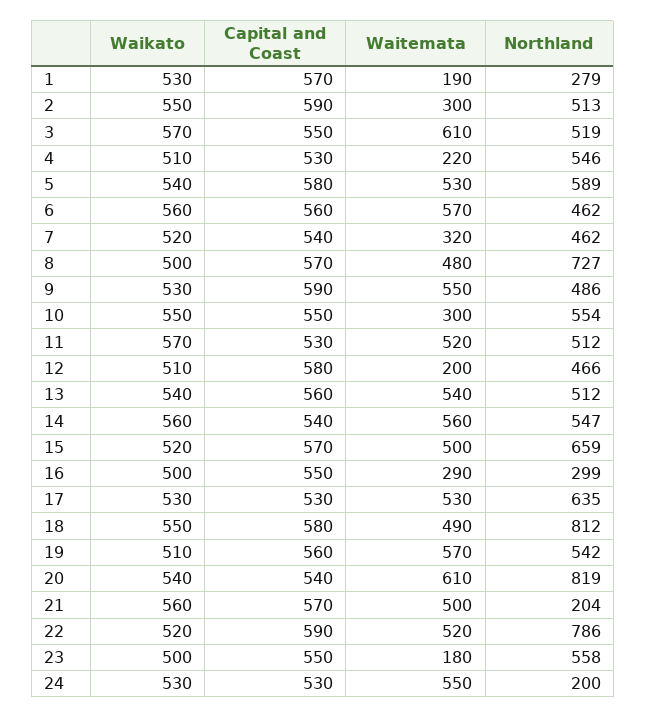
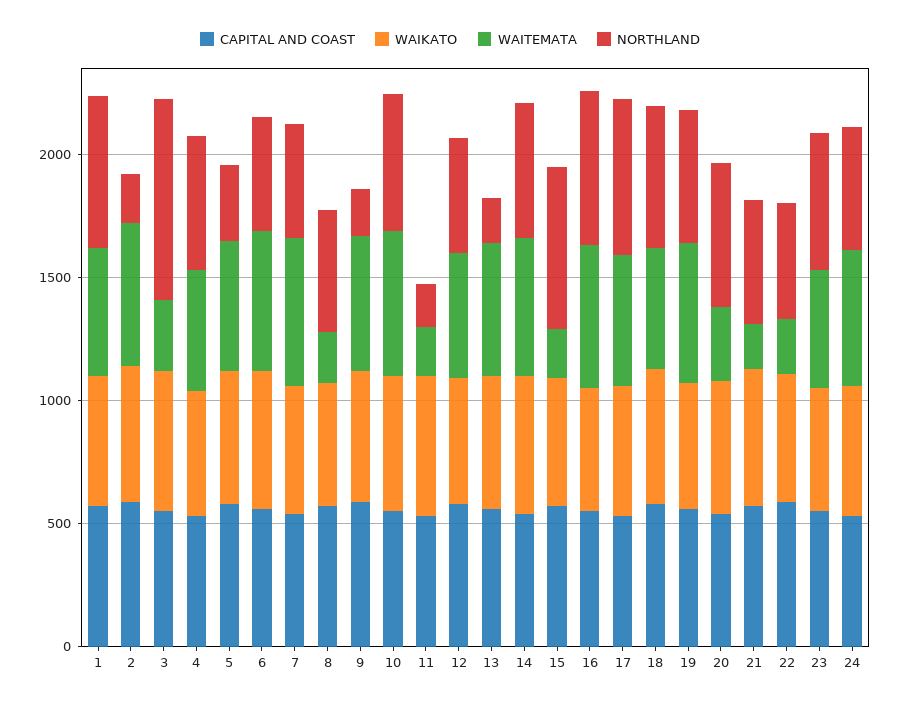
Waitemata, 1: 190 -> 500
Northland, 1: 279 -> 600
Waitemata, 2: 300 -> 600
Northland, 2: 513 -> 200
Waitemata, 3: 610 -> 300
Northland, 3: 519 -> 800
Waitemata, 4: 220 -> 500
Northland, 5: 589 -> 300
Waitemata, 7: 320 -> 600
Waitemata, 8: 480 -> 200
Northland, 8: 727 -> 500
Northland, 9: 486 -> 200
Waitemata, 10: 300 -> 600
Waitemata, 11: 520 -> 200
Northland, 11: 512 -> 200
Waitemata, 12: 200 -> 500
Northland, 13: 512 -> 200
Waitemata, 15: 500 -> 200
Waitemata, 16: 290 -> 600
Northland, 16: 299 -> 600
Northland, 18: 812 -> 600
Waitemata, 20: 610 -> 300
Northland, 20: 819 -> 600
Waitemata, 21: 500 -> 200
Northland, 21: 204 -> 500
Waitemata, 22: 520 -> 200
Northland, 22: 786 -> 500
Waitemata, 23: 180 -> 500
Northland, 24: 200 -> 500

